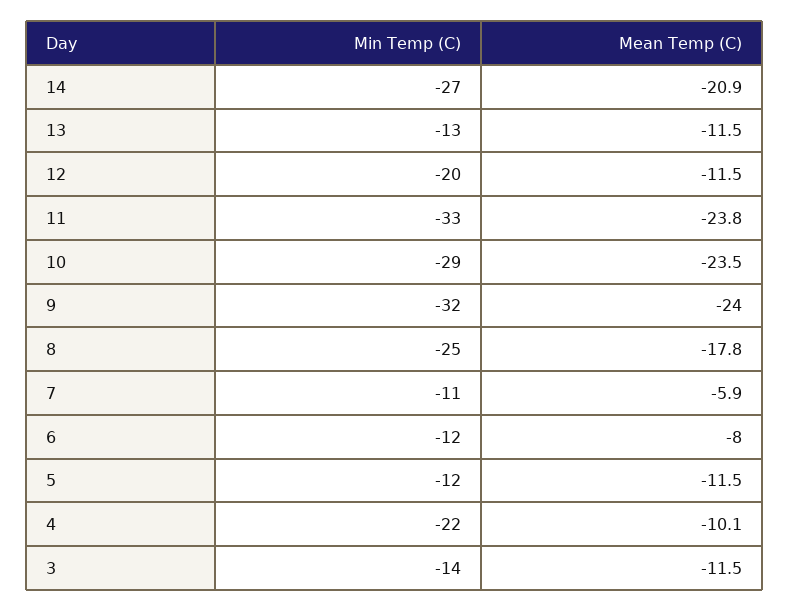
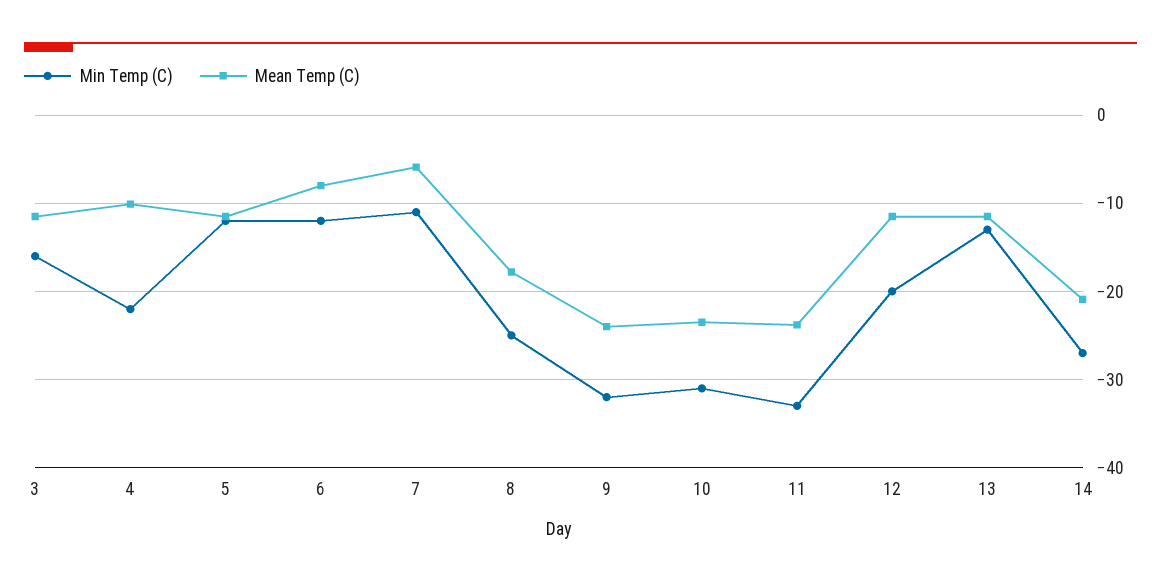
Min Temp (C), 10: -29 -> -31
Min Temp (C), 3: -14 -> -16

